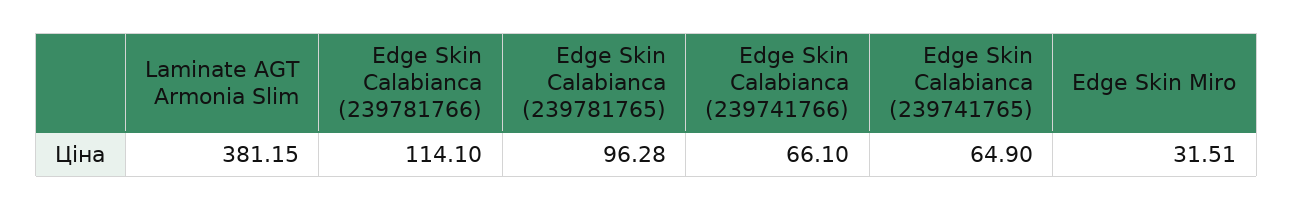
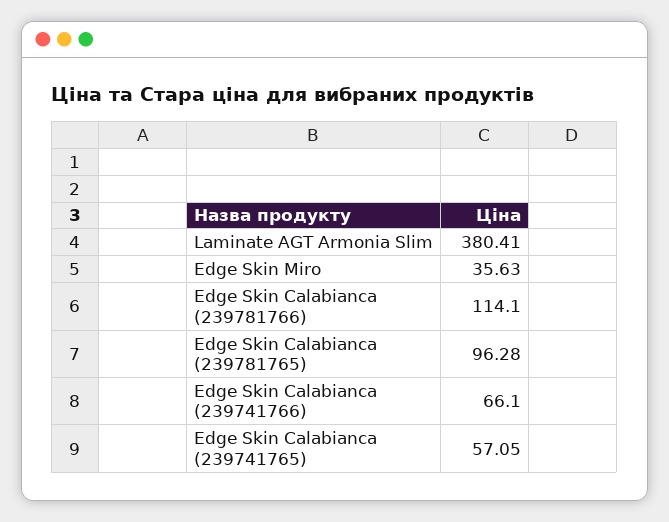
Laminate AGT Armonia Slim: 381.15 -> 380.41
Edge Skin Calabianca (239741765): 64.9 -> 57.05
Edge Skin Miro: 31.51 -> 35.63

